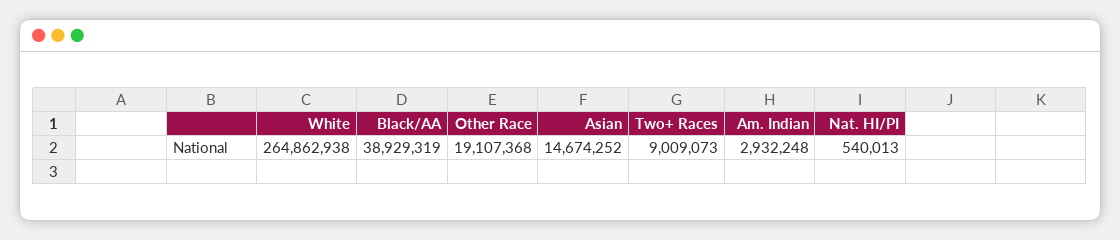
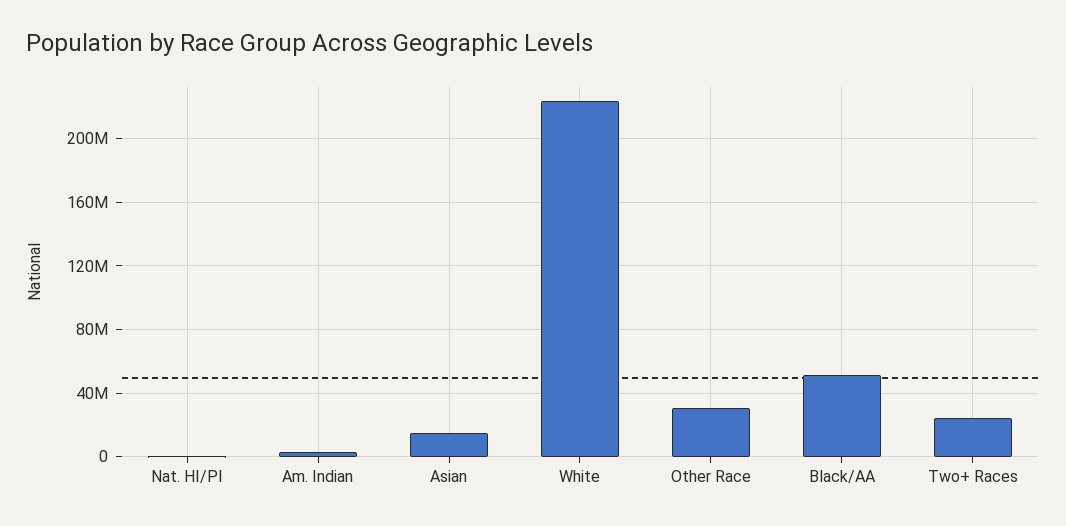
White: 264862938 -> 225000000
Black/AA: 38929319 -> 50000000
Other Race: 19107368 -> 30000000
Two+ Races: 9009073 -> 25000000

